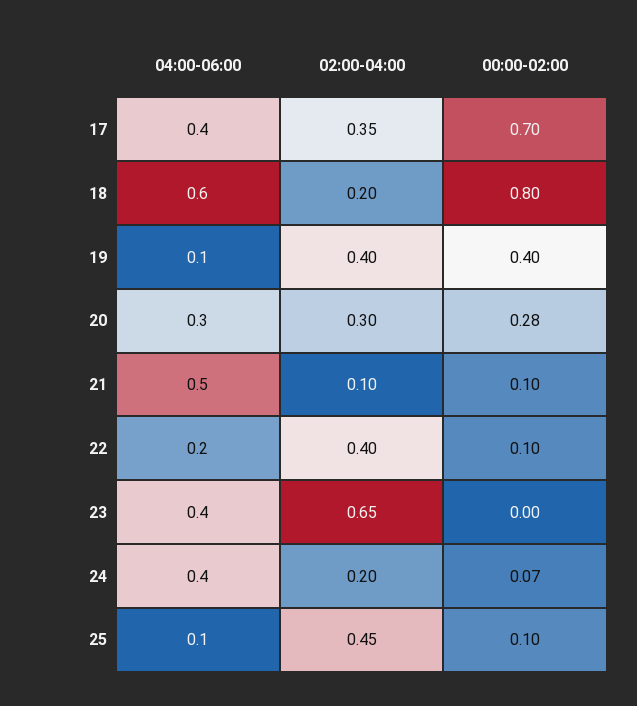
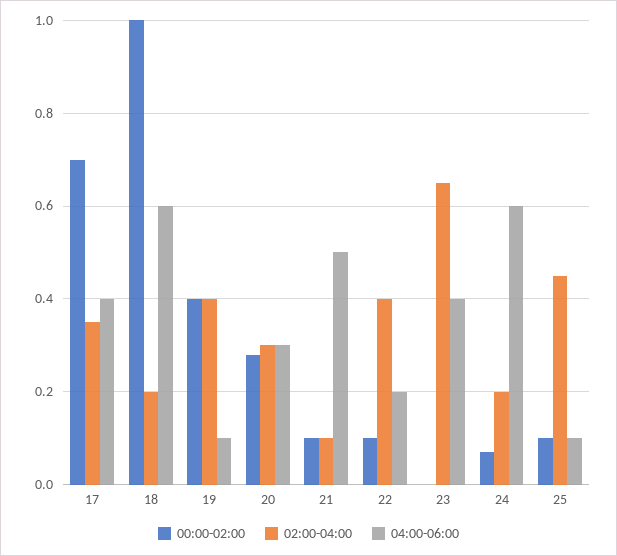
00:00-02:00, 18: 0.8 -> 1
04:00-06:00, 24: 0.4 -> 0.6

